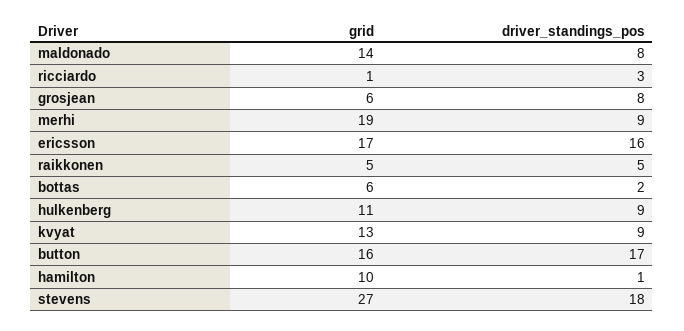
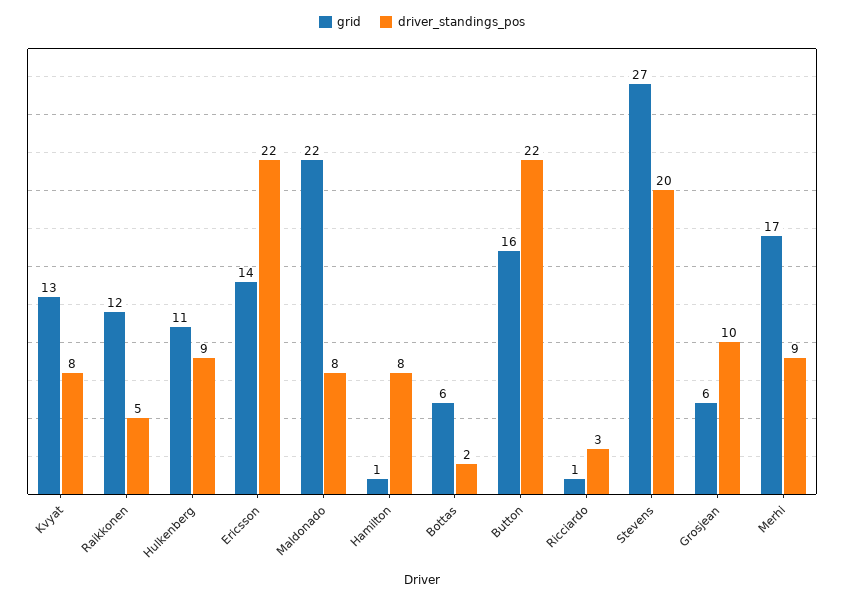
grid, maldonado: 14 -> 22
driver_standings_pos, grosjean: 8 -> 10
grid, merhi: 19 -> 17
grid, ericsson: 17 -> 14
driver_standings_pos, ericsson: 16 -> 22
grid, raikkonen: 5 -> 12
driver_standings_pos, kvyat: 9 -> 8
driver_standings_pos, button: 17 -> 22
grid, hamilton: 10 -> 1
driver_standings_pos, hamilton: 1 -> 8
driver_standings_pos, stevens: 18 -> 20

